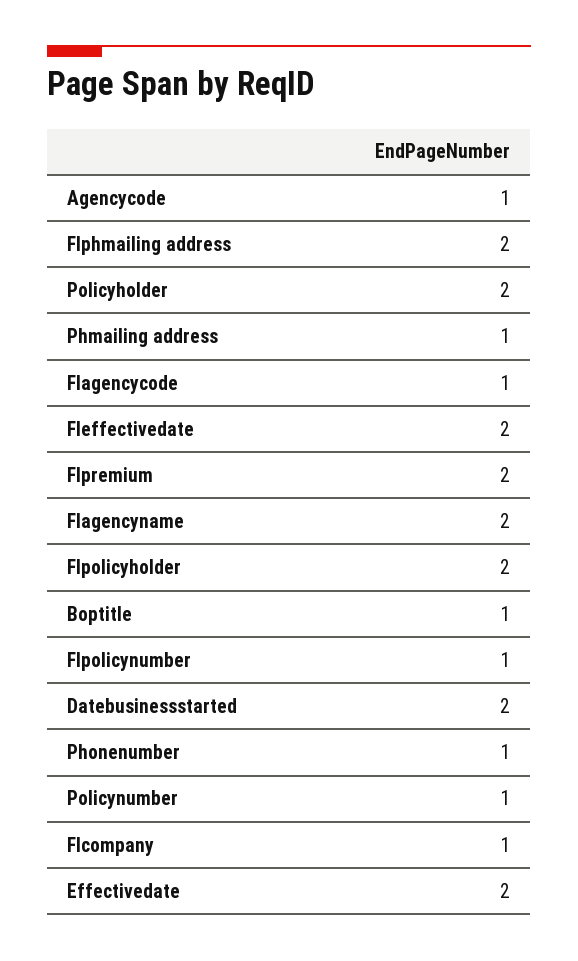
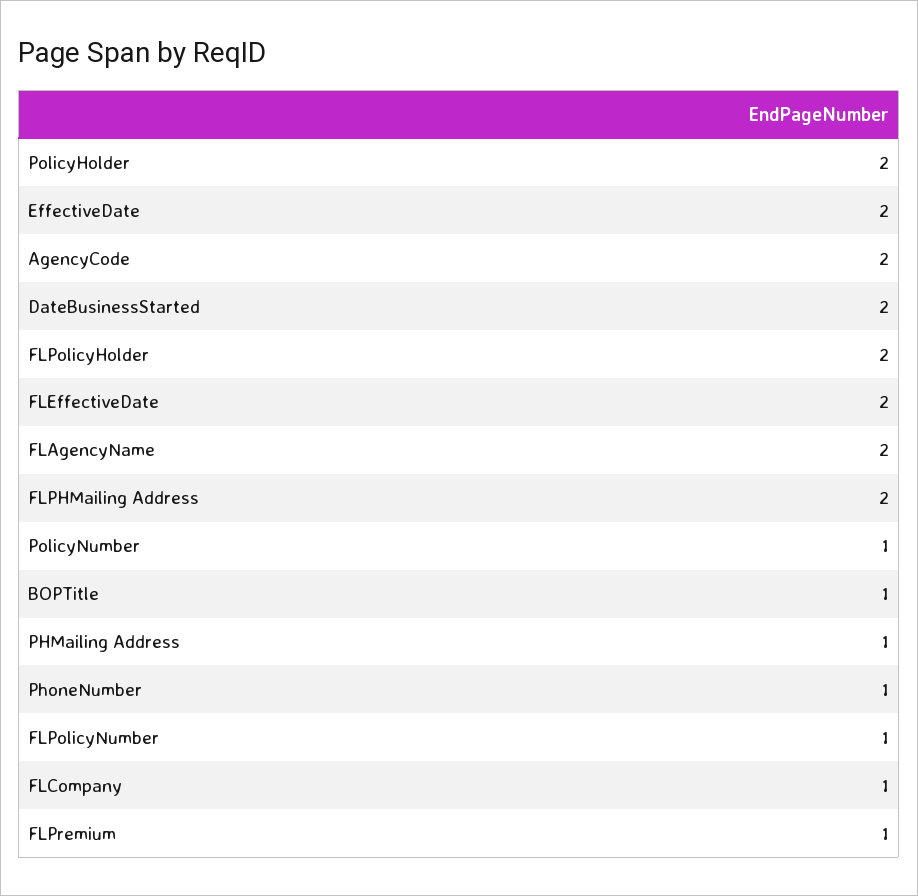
Agencycode: 1 -> 2
Flagencycode: 1 -> none
Flpremium: 2 -> 1

